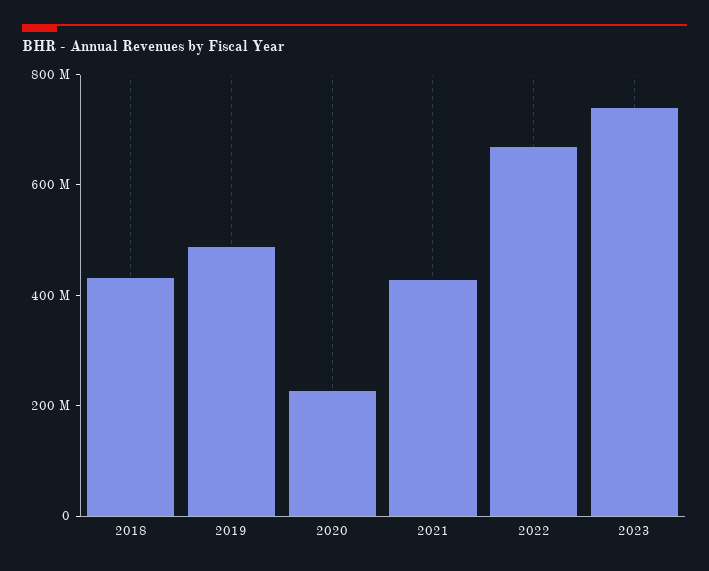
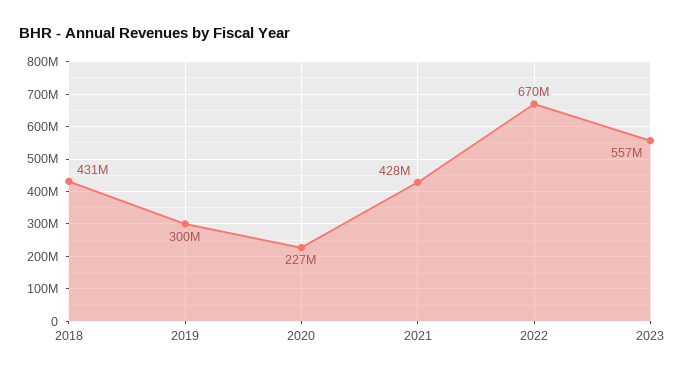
2019: 500000000 -> 300000000
2023: 750000000 -> 557000000

